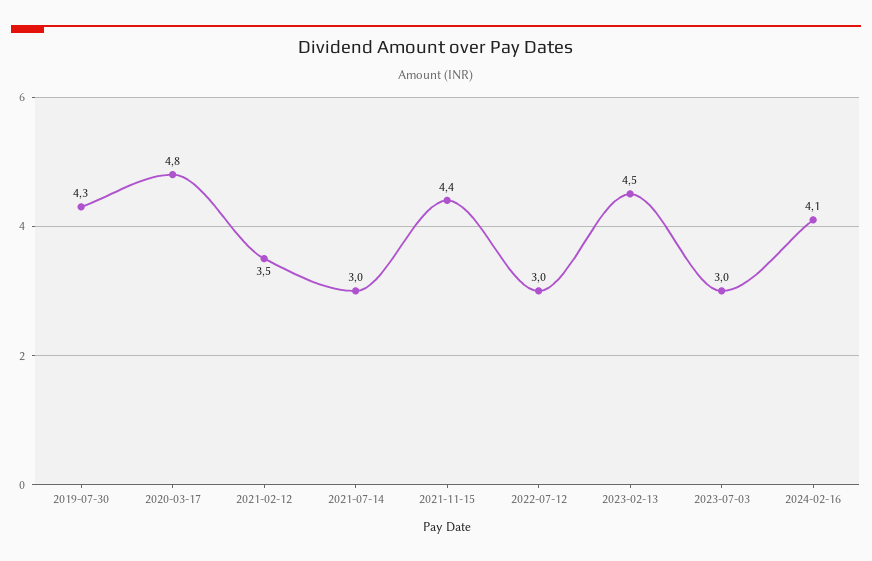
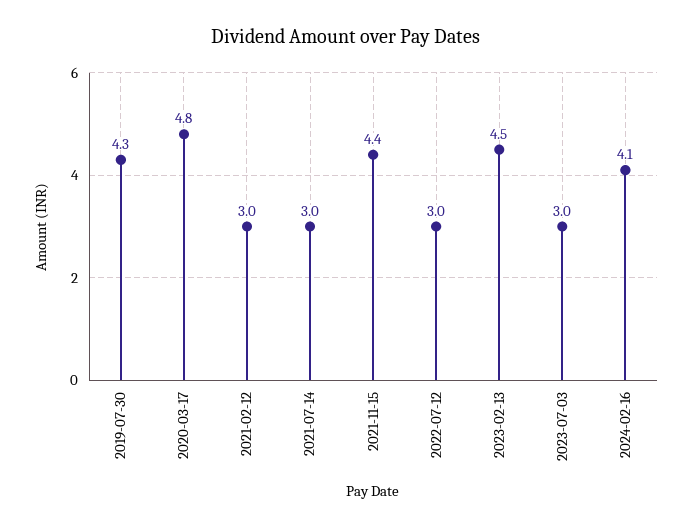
2021-02-12: 3.5 -> 3

